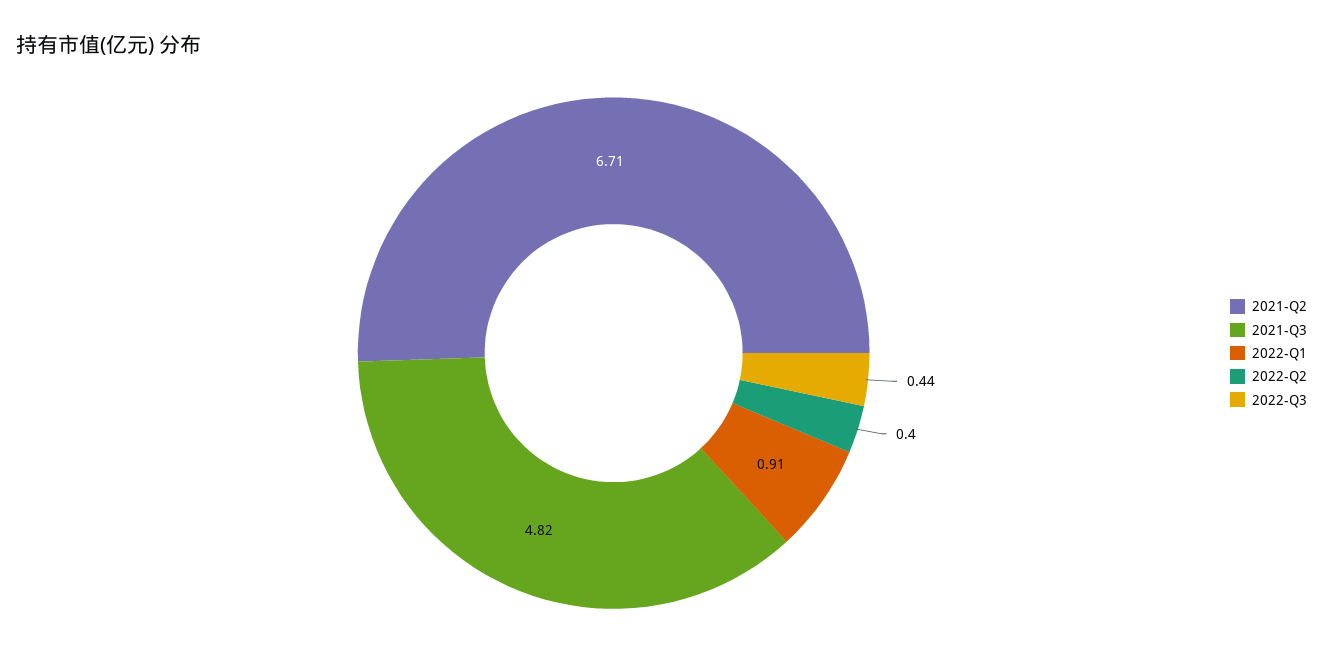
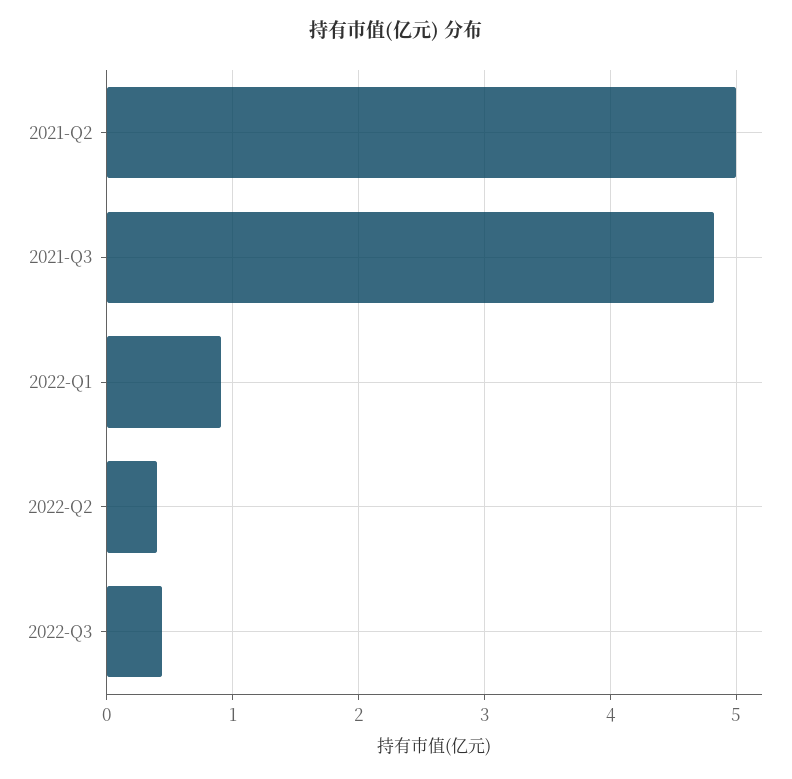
2021-Q2: 6.71 -> 5

